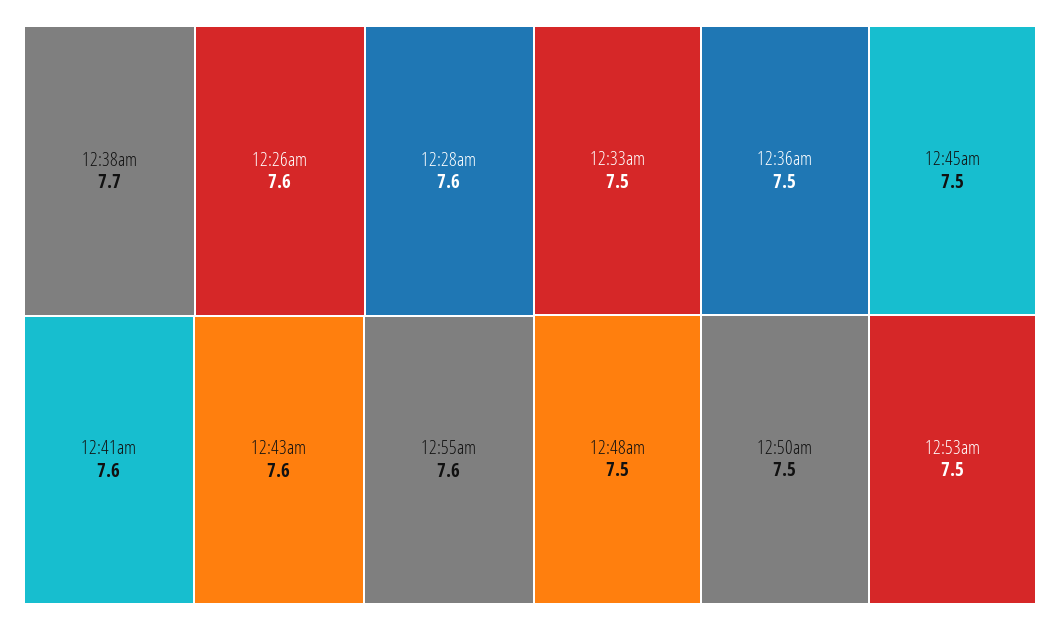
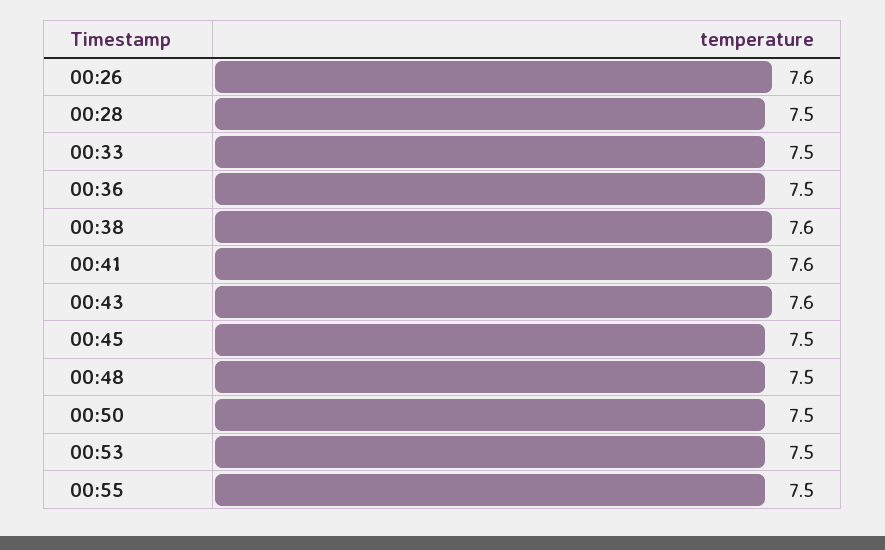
12:38am: 7.7 -> 7.6
12:28am: 7.6 -> 7.5
12:55am: 7.6 -> 7.5

